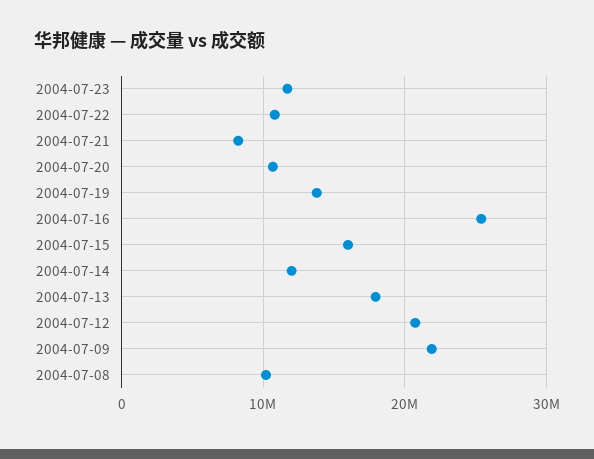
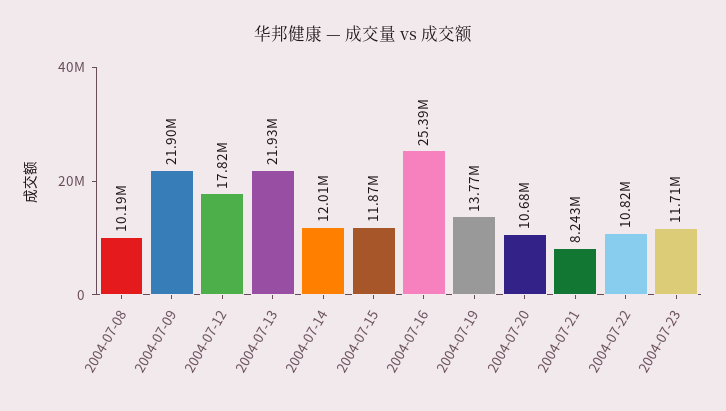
2004-07-15: 16000000 -> 11870000
2004-07-13: 18000000 -> 21930000
2004-07-12: 21000000 -> 17820000

